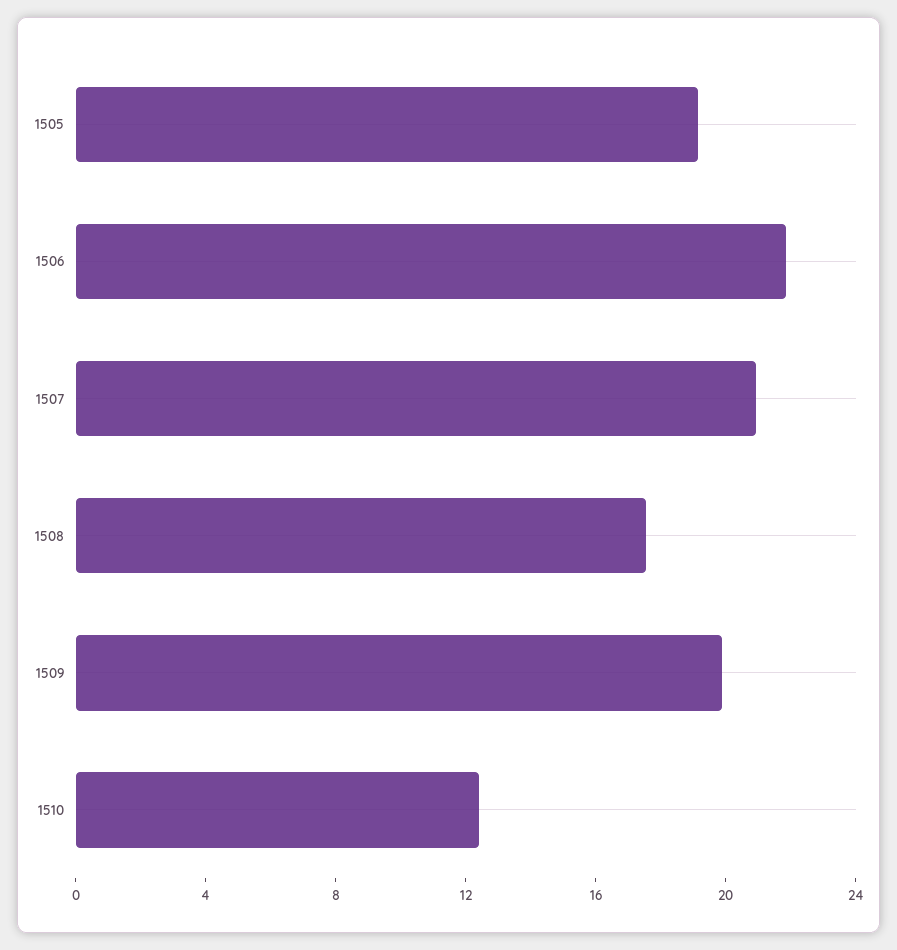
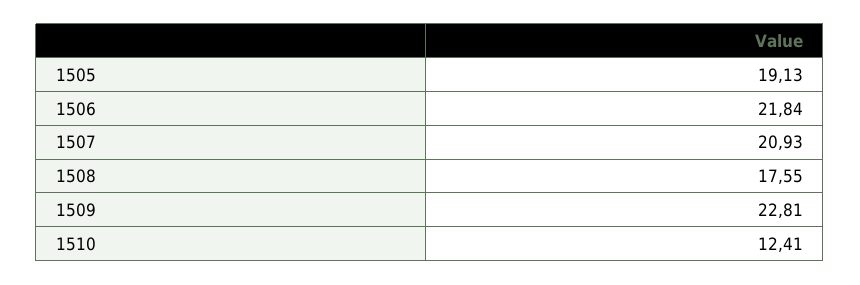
1509: 20 -> 22.81

